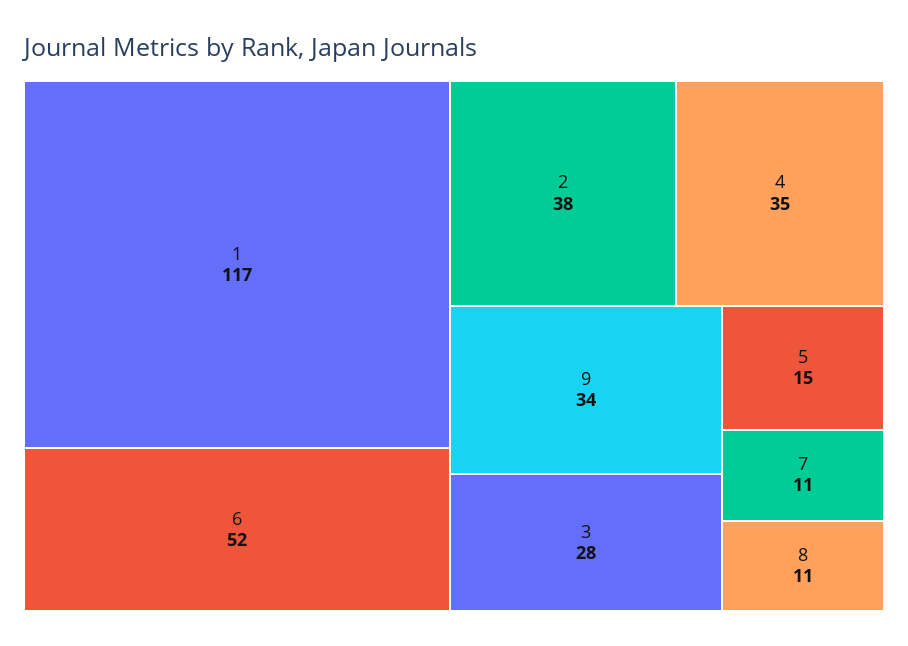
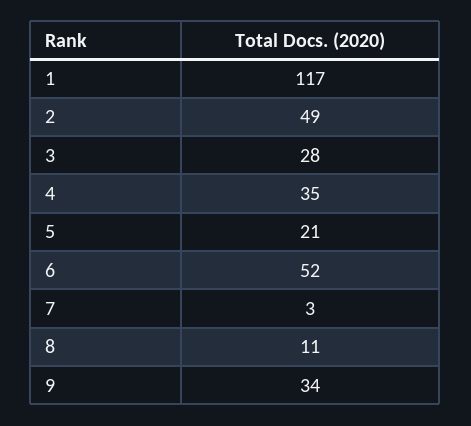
2: 38 -> 49
5: 15 -> 21
7: 11 -> 3

